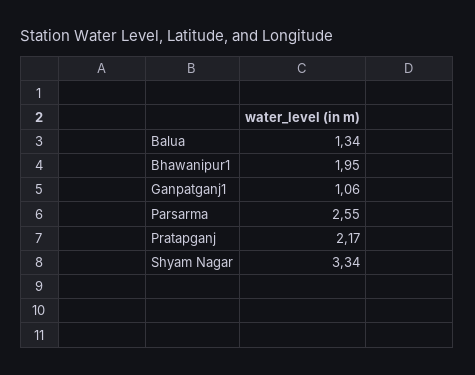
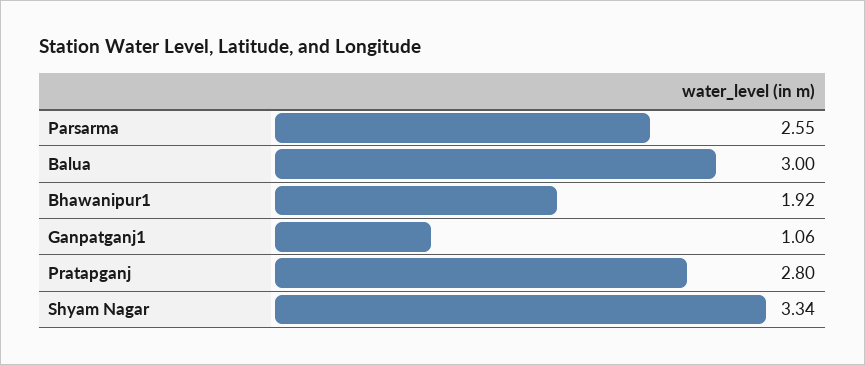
Balua: 1.34 -> 3
Bhawanipur1: 1.95 -> 1.92
Pratapganj: 2.17 -> 2.8

